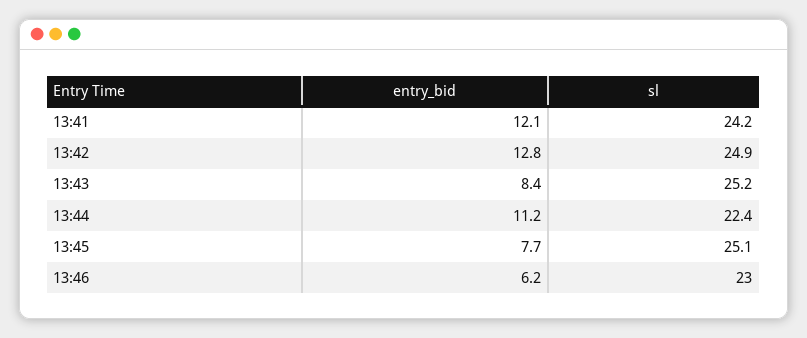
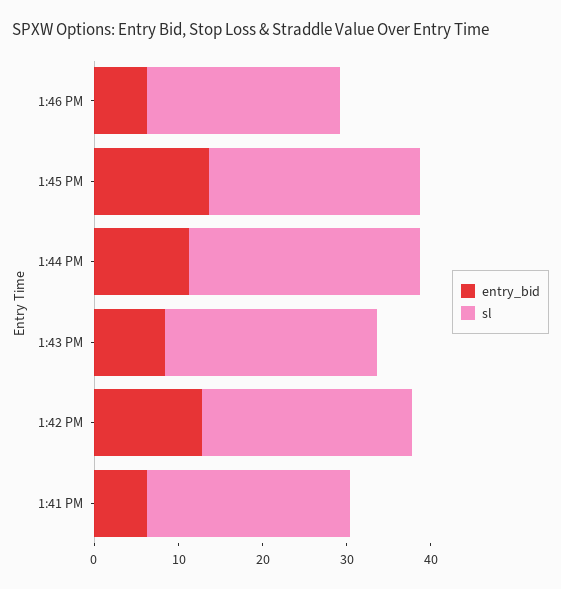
entry_bid, 13:41: 12.1 -> 6
sl, 13:44: 22.4 -> 28
entry_bid, 13:45: 7.7 -> 14

